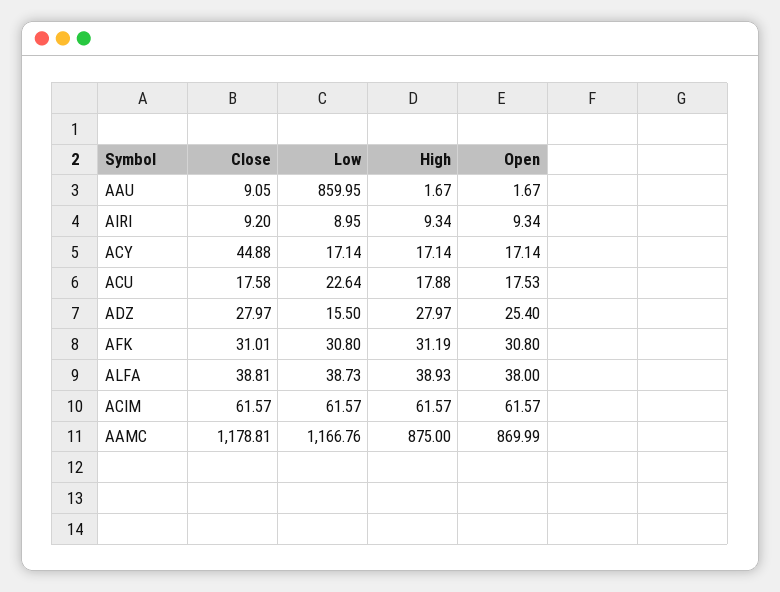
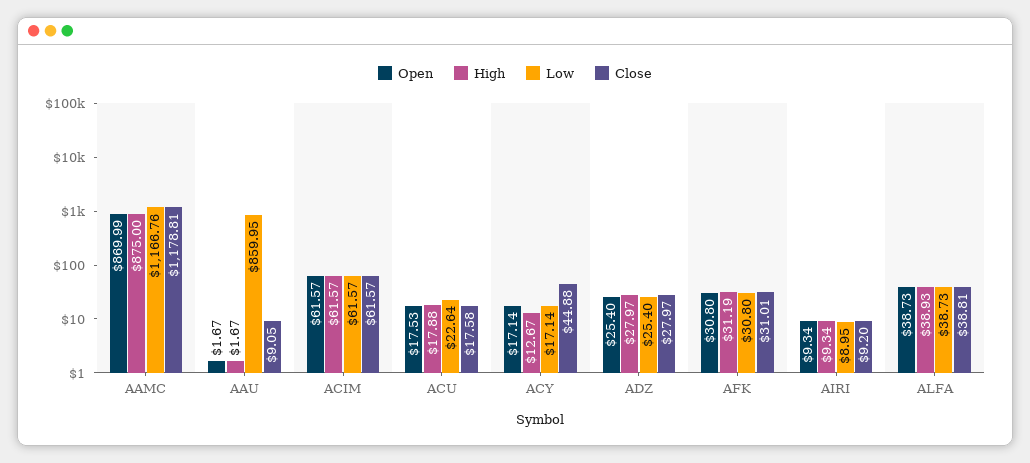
High, ACY: 17.14 -> 12.67
Low, ADZ: 15.5 -> 25.4
Open, ALFA: 38 -> 38.73

